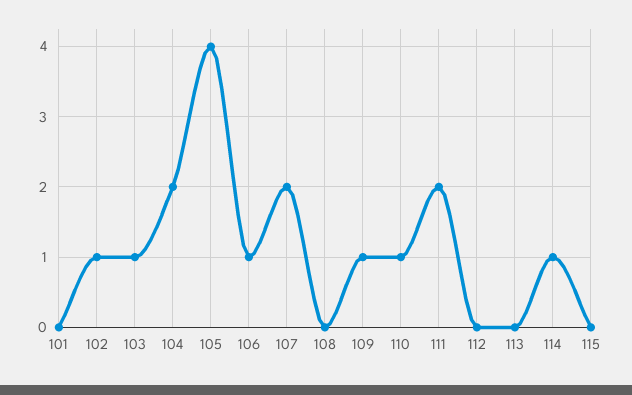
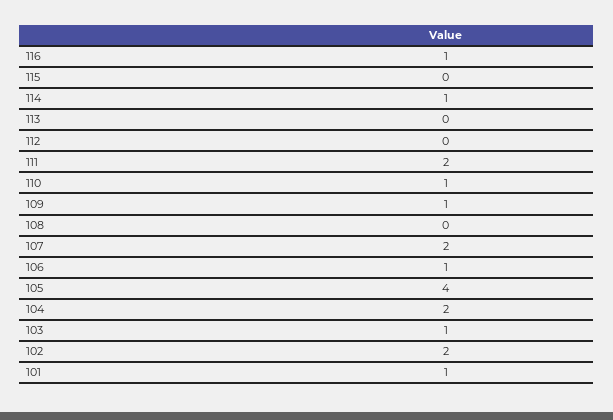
101: 0 -> 1
102: 1 -> 2
116: none -> 1

